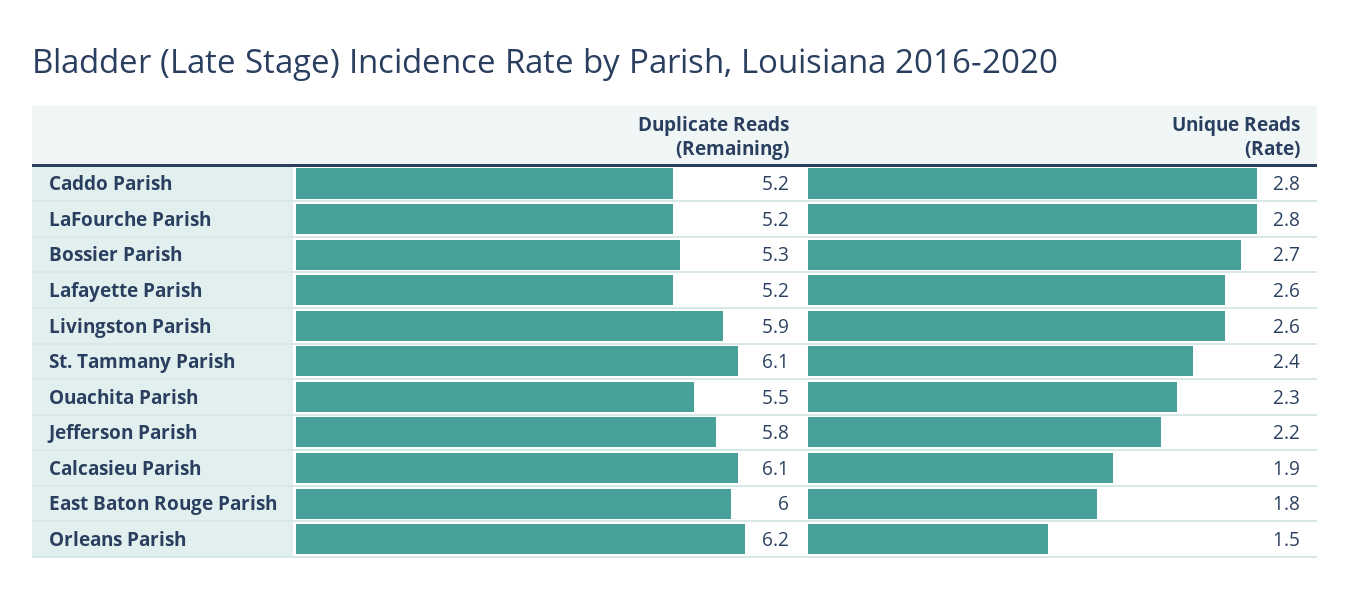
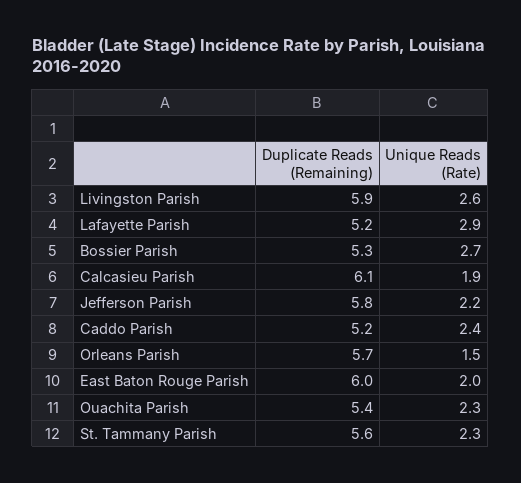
Unique Reads (Rate), Caddo Parish: 2.8 -> 2.4
Duplicate Reads (Remaining), LaFourche Parish: 5.2 -> none
Unique Reads (Rate), LaFourche Parish: 2.8 -> none
Unique Reads (Rate), Lafayette Parish: 2.6 -> 2.9
Duplicate Reads (Remaining), St. Tammany Parish: 6.1 -> 5.6
Unique Reads (Rate), St. Tammany Parish: 2.4 -> 2.3
Duplicate Reads (Remaining), Ouachita Parish: 5.5 -> 5.4
Unique Reads (Rate), East Baton Rouge Parish: 1.8 -> 2
Duplicate Reads (Remaining), Orleans Parish: 6.2 -> 5.7

